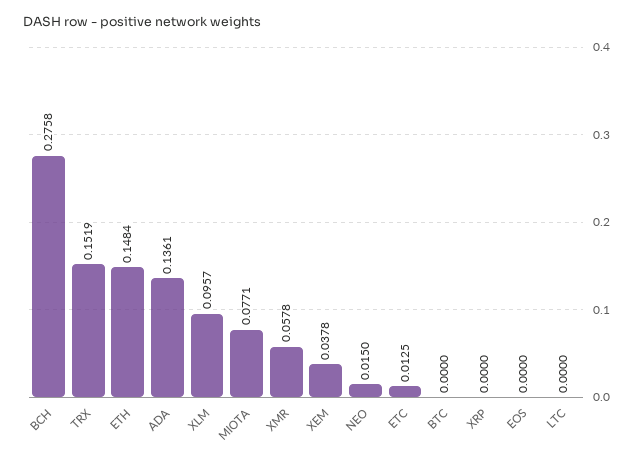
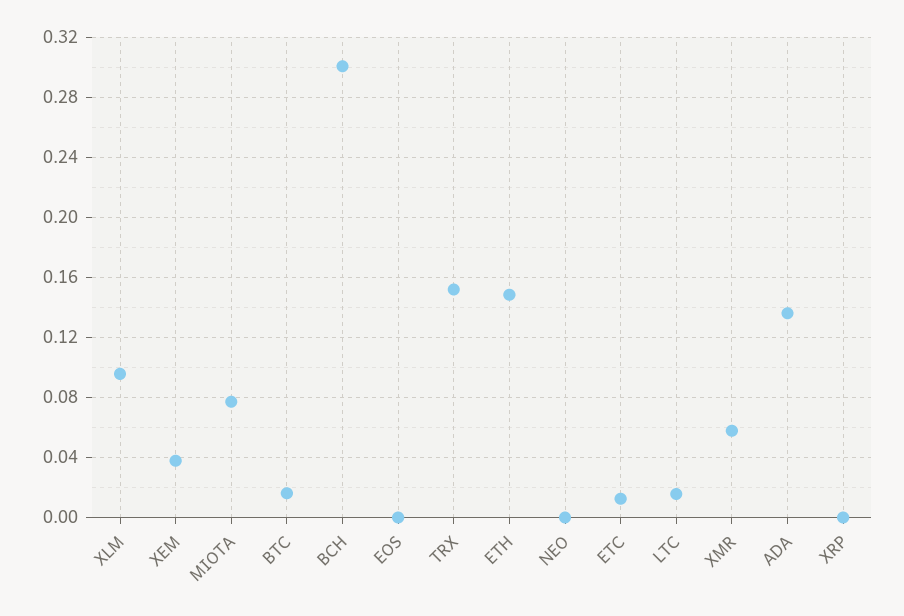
BCH: 0.2758 -> 0.3
NEO: 0.015 -> 0
BTC: 0 -> 0.015
LTC: 0 -> 0.015

